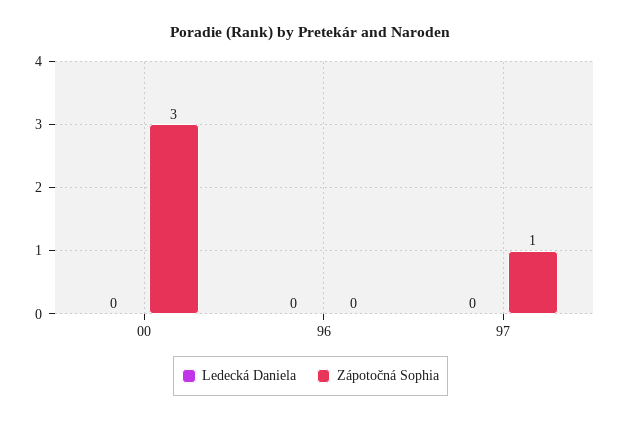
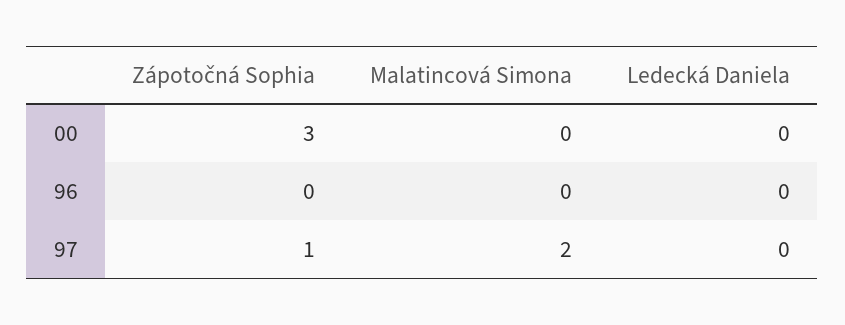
Malatincová Simona, 00: none -> 0
Malatincová Simona, 96: none -> 0
Malatincová Simona, 97: none -> 2

